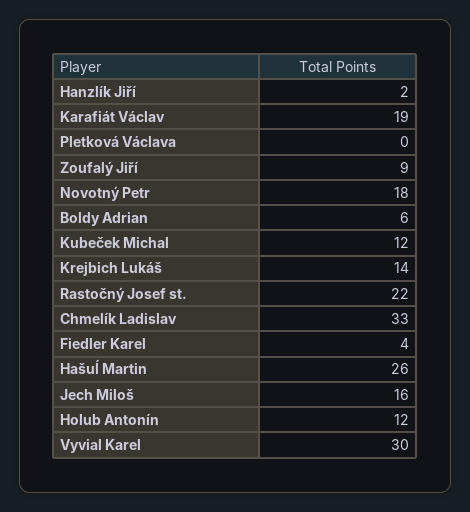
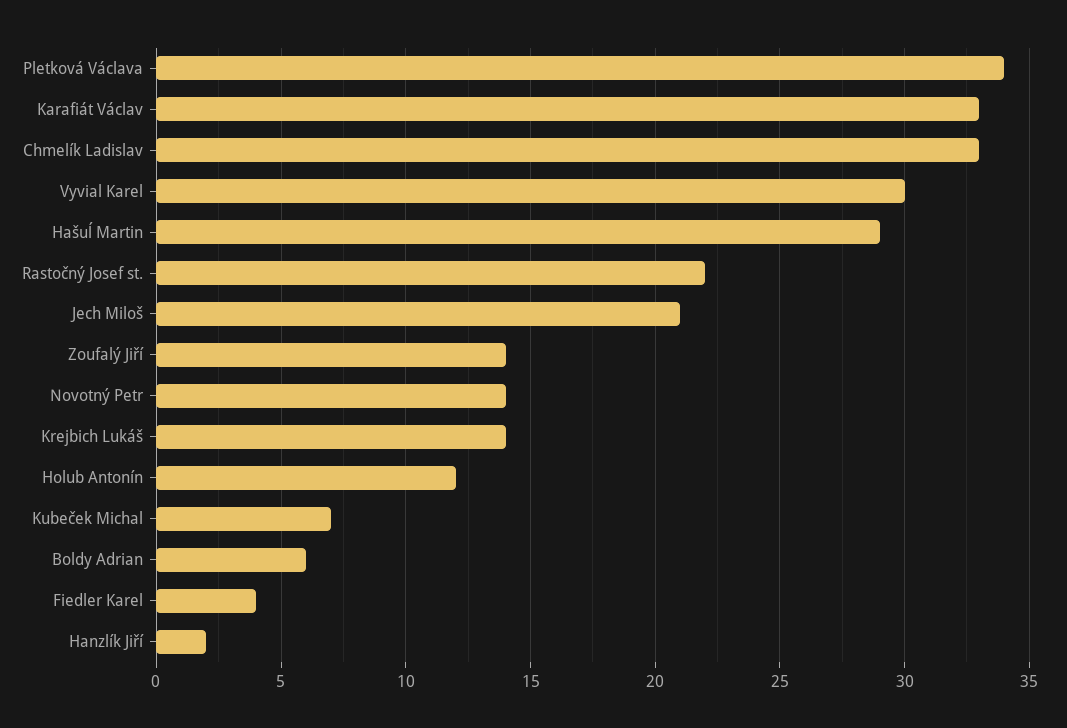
Karafiát Václav: 19 -> 33
Pletková Václava: 0 -> 34
Zoufalý Jiří: 9 -> 14
Novotný Petr: 18 -> 14
Kubeček Michal: 12 -> 7
Hašuĺ Martin: 26 -> 29
Jech Miloš: 16 -> 21

